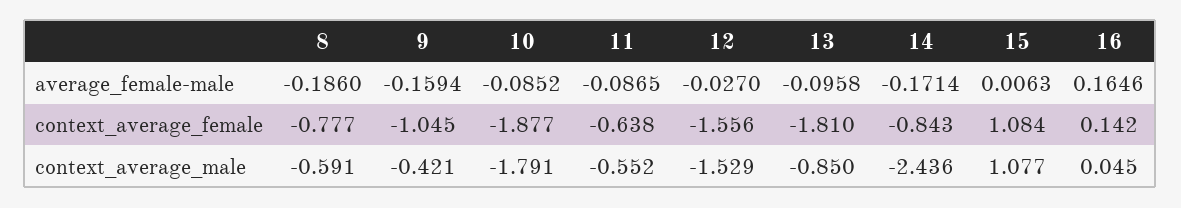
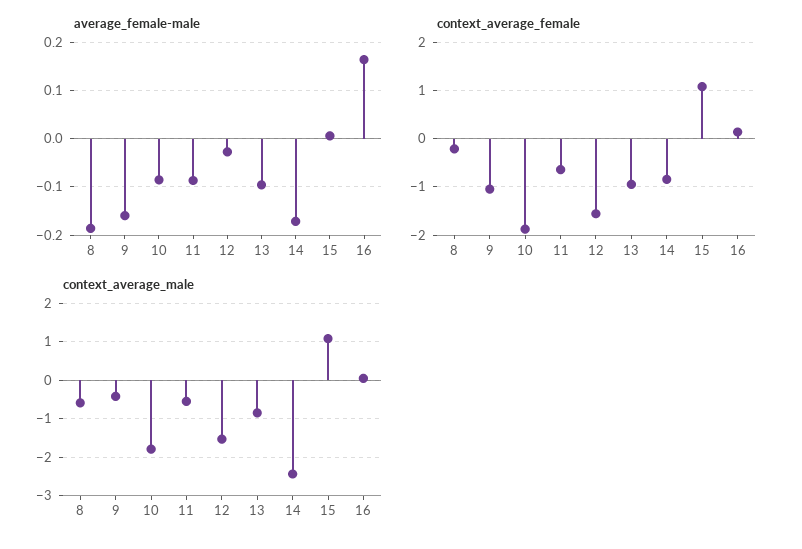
context_average_female, 8: -0.777 -> -0.2
context_average_female, 13: -1.81 -> -1

